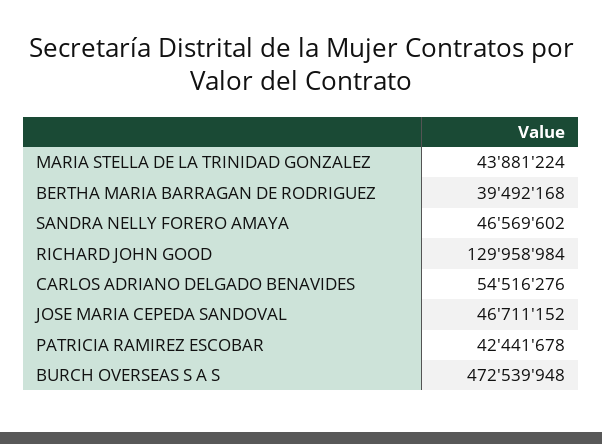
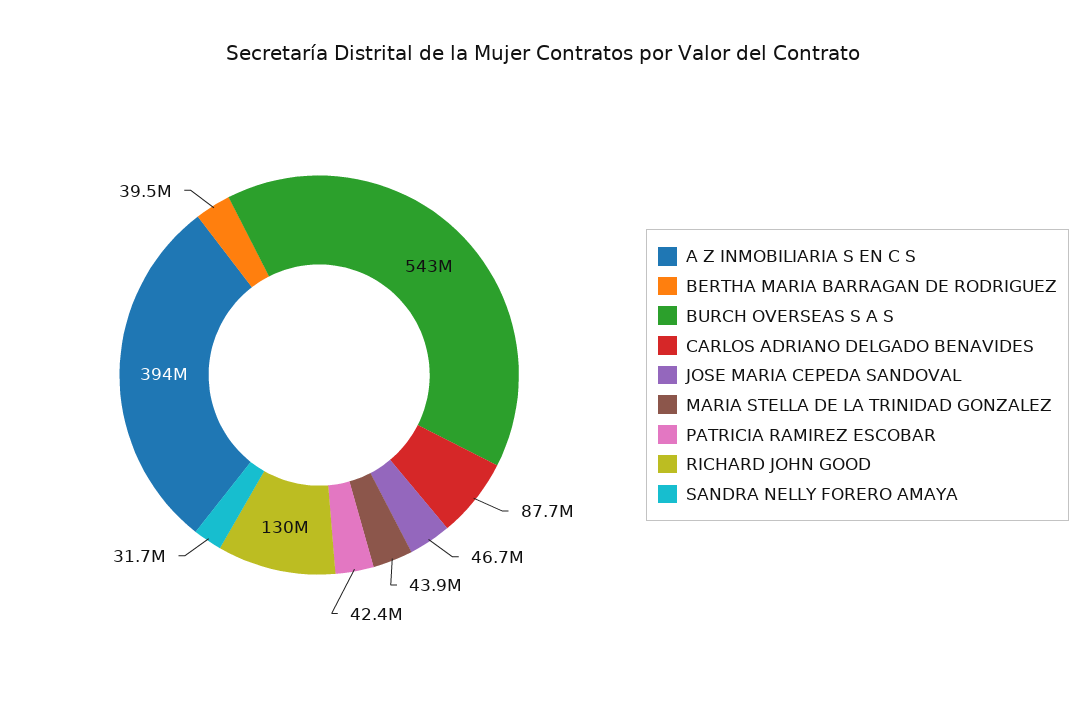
SANDRA NELLY FORERO AMAYA: 46569602 -> 31700000
CARLOS ADRIANO DELGADO BENAVIDES: 54516276 -> 87700000
BURCH OVERSEAS S A S: 472539948 -> 543000000
A Z INMOBILIARIA S EN C S: none -> 394000000

